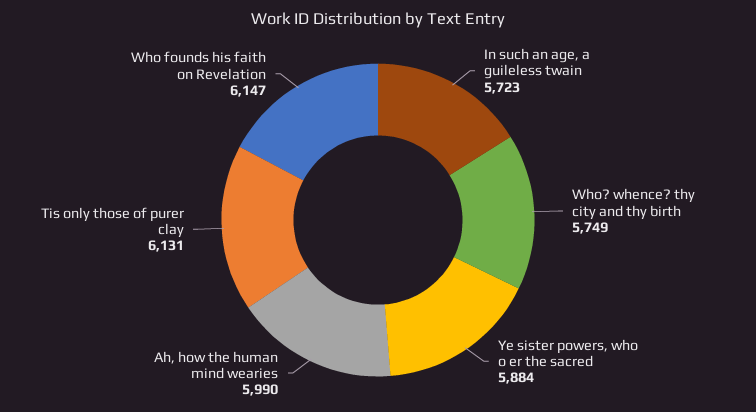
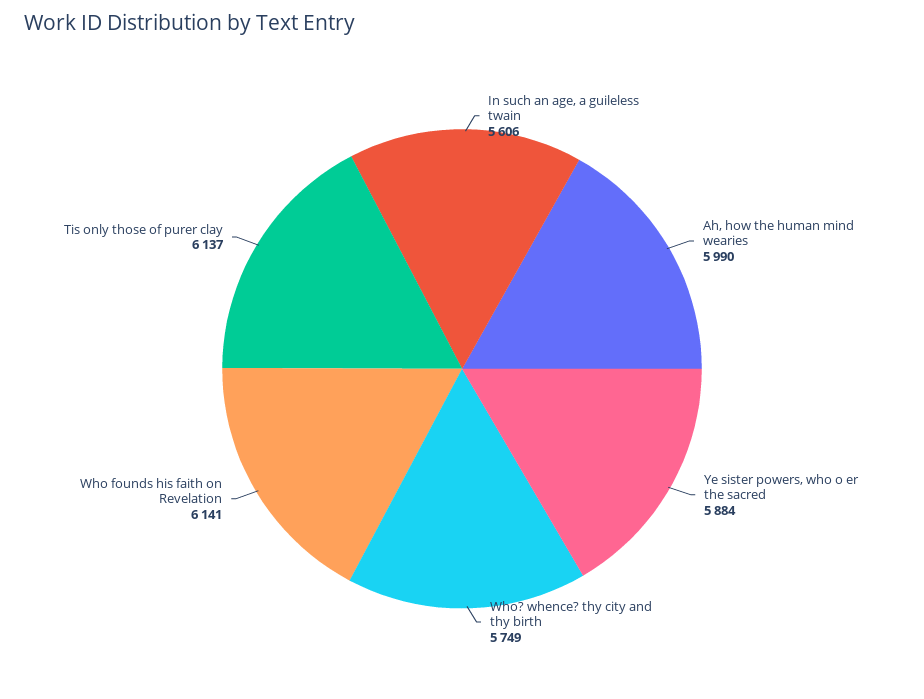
In such an age, a guileless twain: 5723 -> 5606
Tis only those of purer clay: 6131 -> 6137
Who founds his faith on Revelation: 6147 -> 6141

